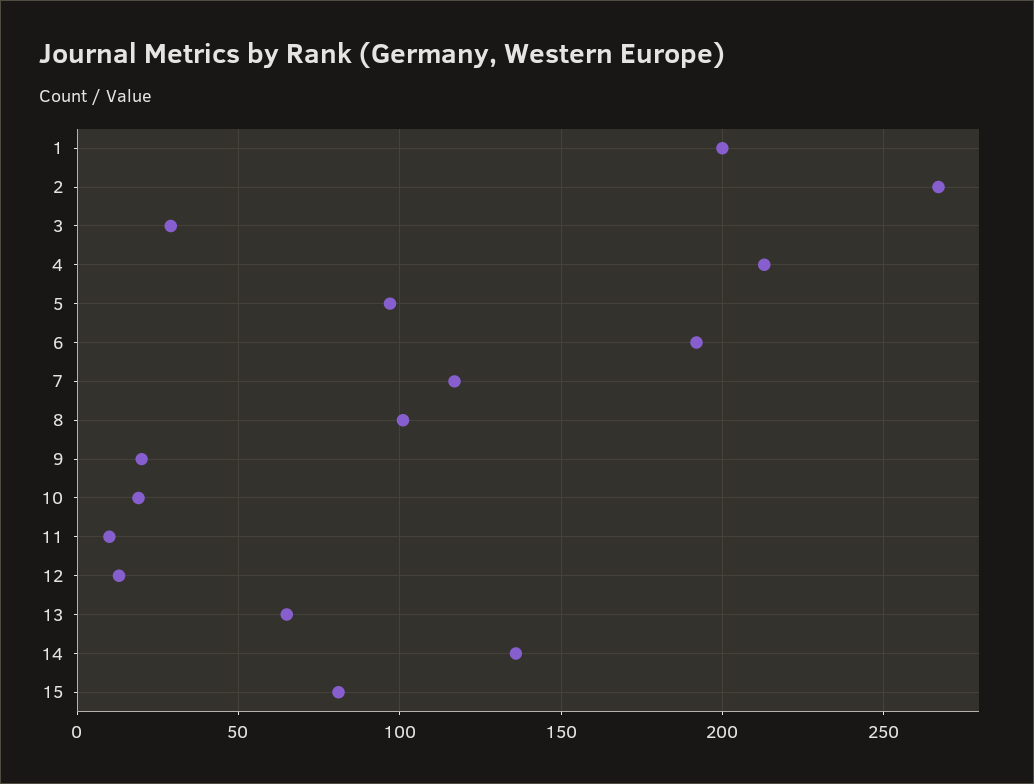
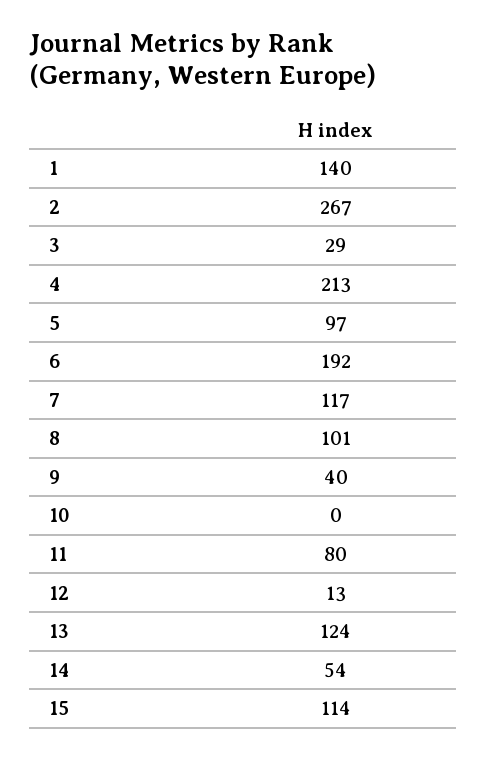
1: 200 -> 140
9: 20 -> 40
10: 20 -> 0
11: 10 -> 80
13: 65 -> 124
14: 135 -> 54
15: 80 -> 114

